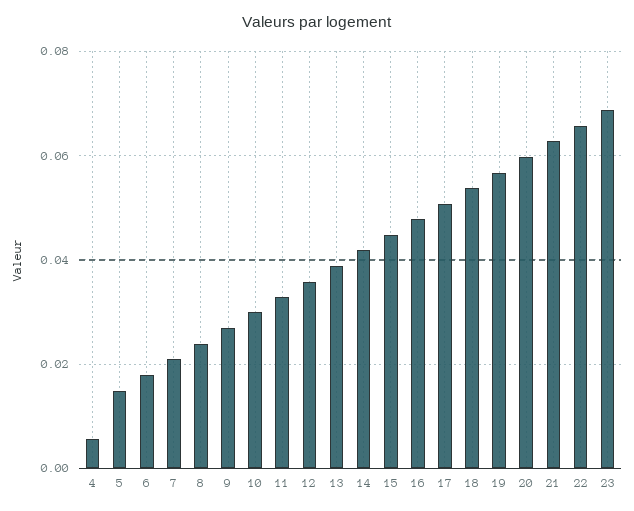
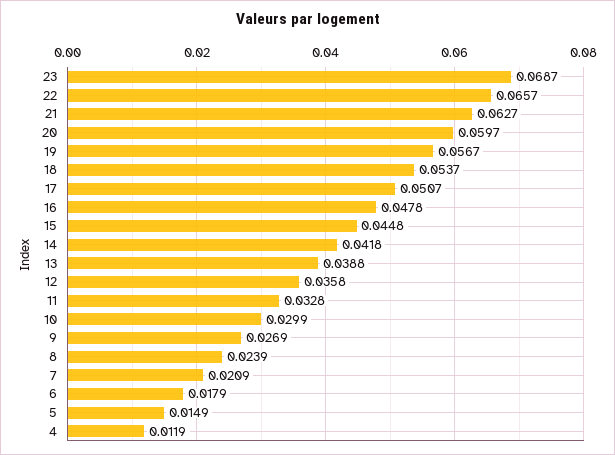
4: 0.006 -> 0.0119

